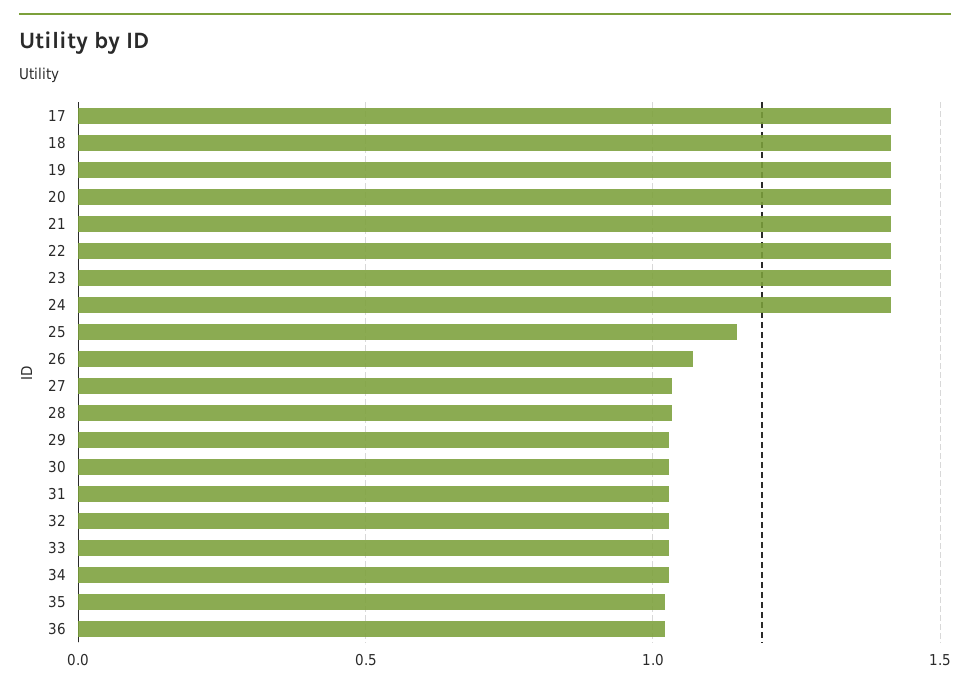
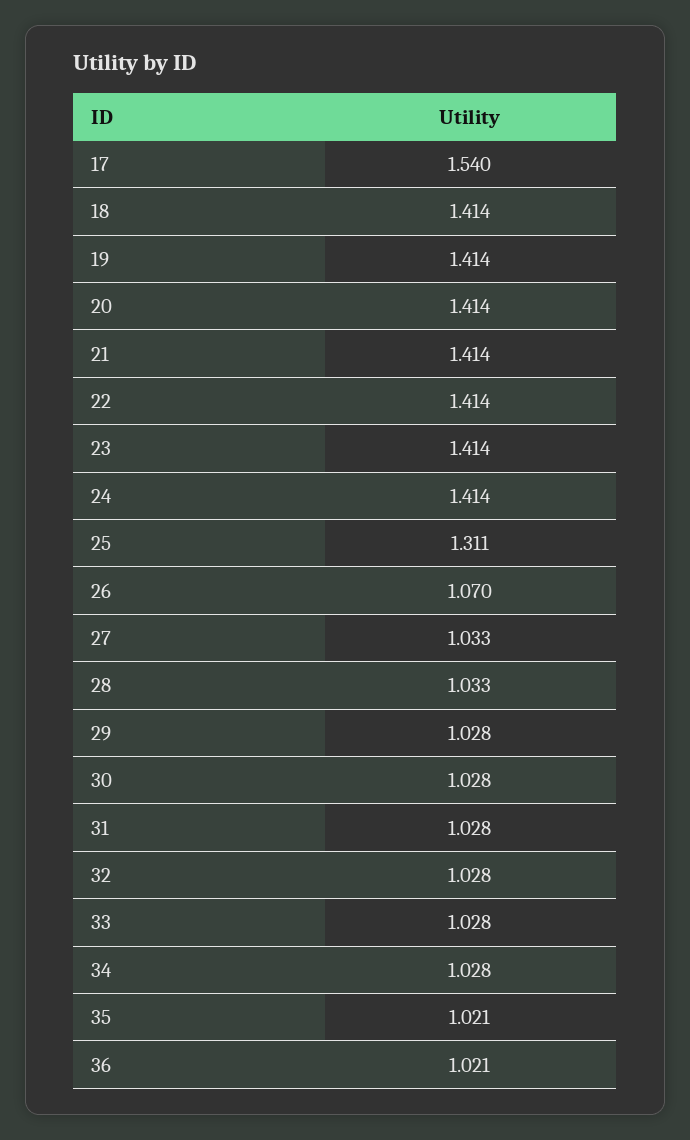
17: 1.4 -> 1.54
25: 1.15 -> 1.311

